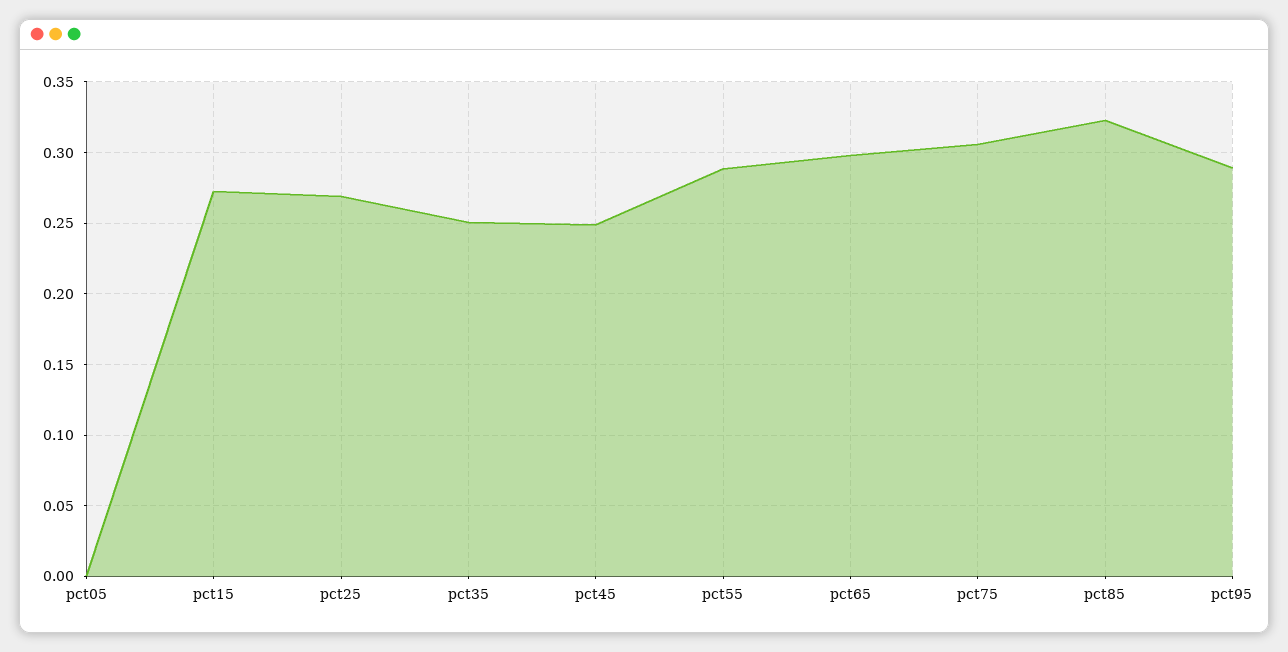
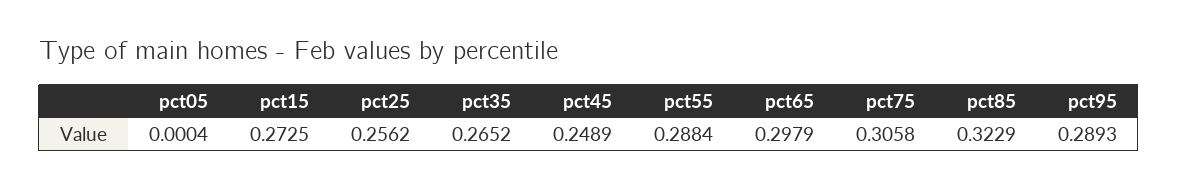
pct25: 0.27 -> 0.2562
pct35: 0.25 -> 0.2652

